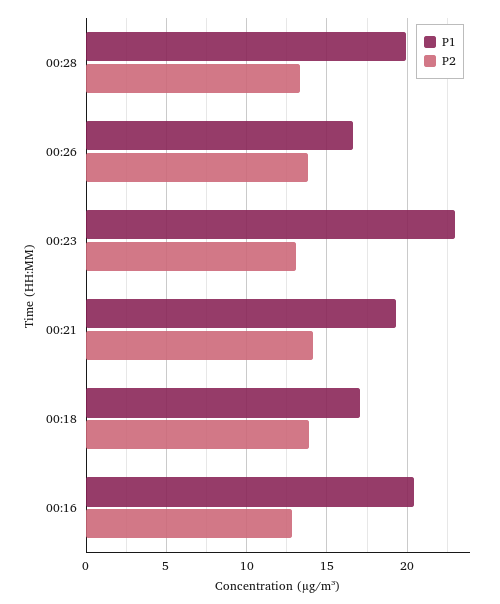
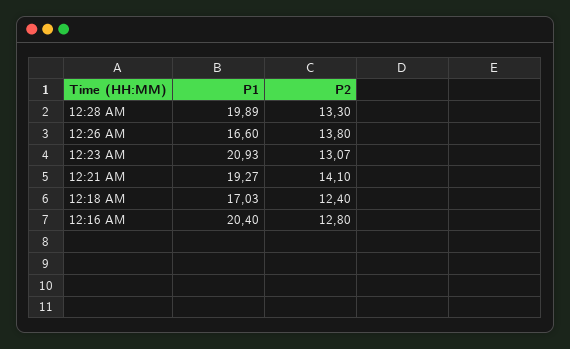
P1, 00:23: 23 -> 20.93
P2, 00:18: 14 -> 12.4

